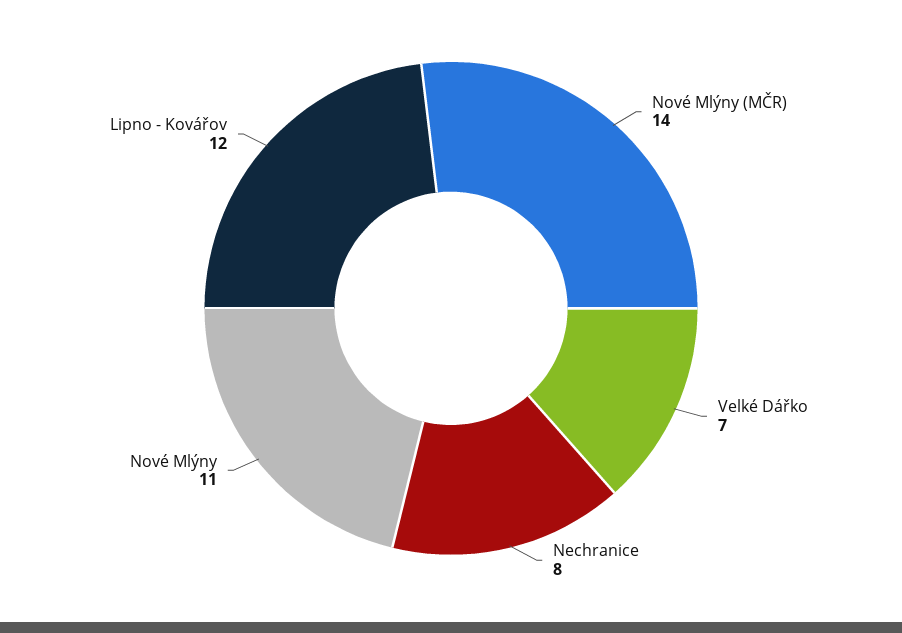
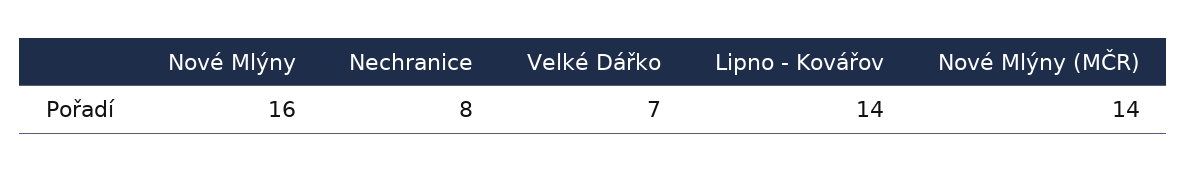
Nové Mlýny: 11 -> 16
Lipno - Kovářov: 12 -> 14

